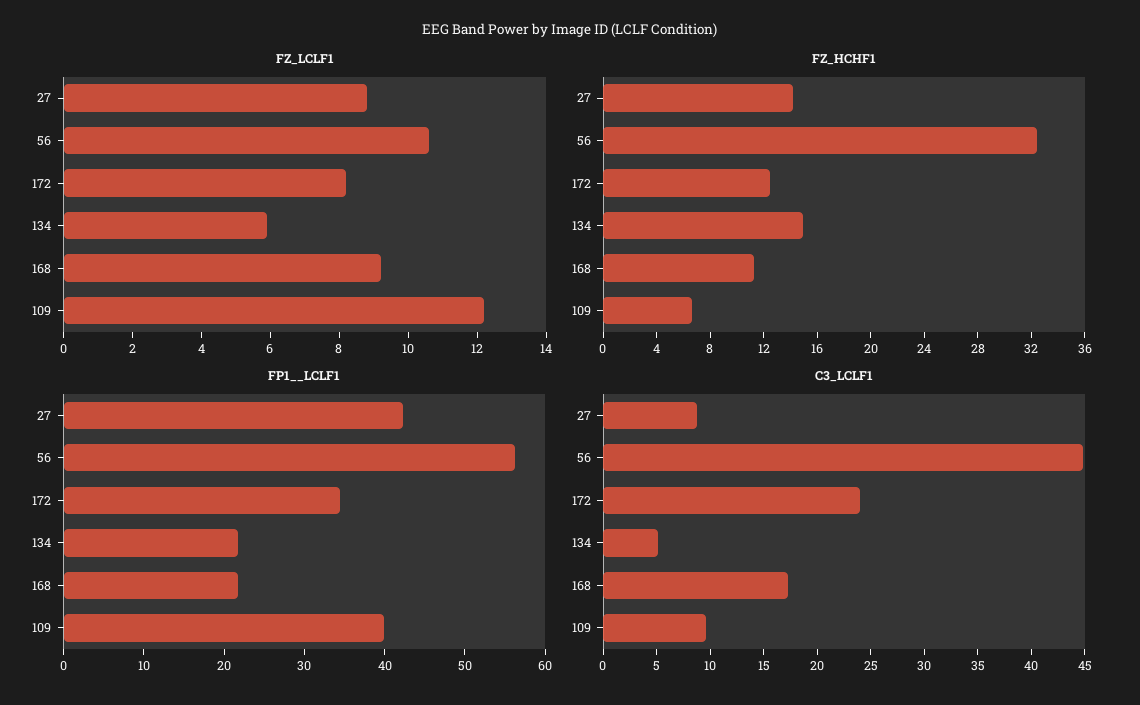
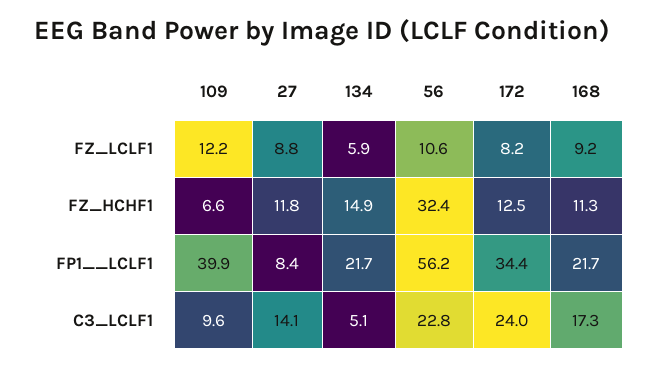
FZ_HCHF1, 27: 14 -> 11.8
FP1__LCLF1, 27: 42 -> 8.4
C3_LCLF1, 27: 9 -> 14.1
C3_LCLF1, 56: 45 -> 22.8

